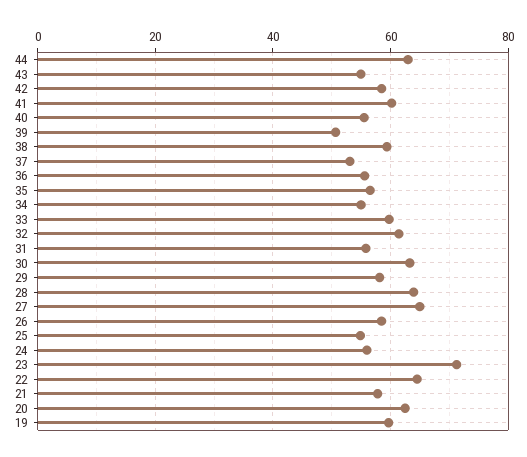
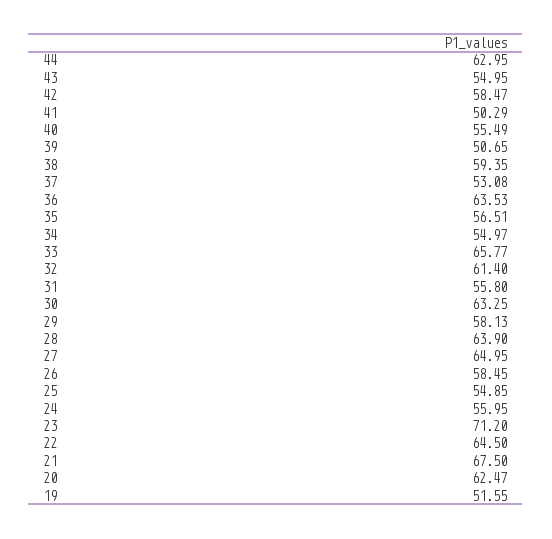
41: 60 -> 50.29
36: 56 -> 63.53
33: 60 -> 65.77
21: 58 -> 67.5
19: 60 -> 51.55

